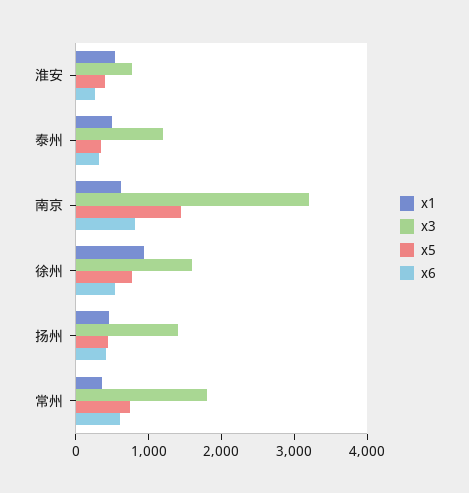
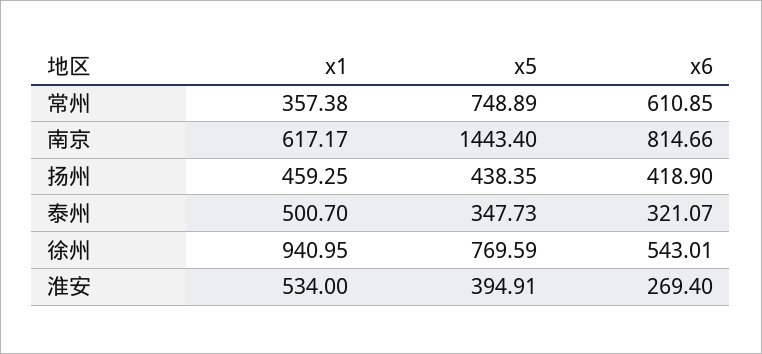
x3, 淮安: 800 -> none
x3, 泰州: 1200 -> none
x3, 南京: 3200 -> none
x3, 徐州: 1600 -> none
x3, 扬州: 1400 -> none
x3, 常州: 1800 -> none

